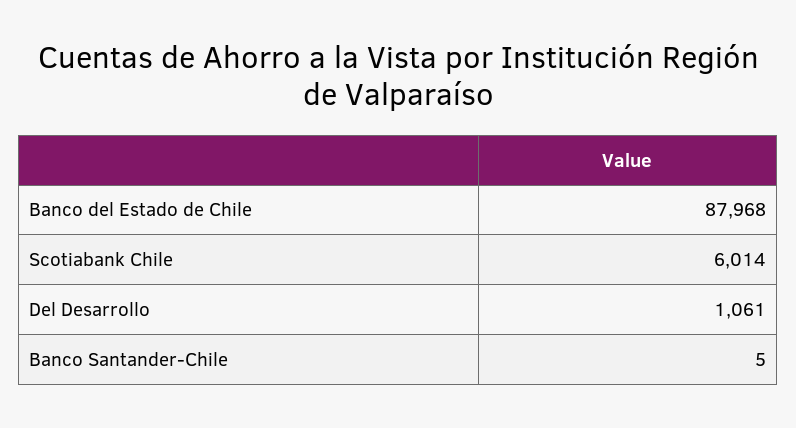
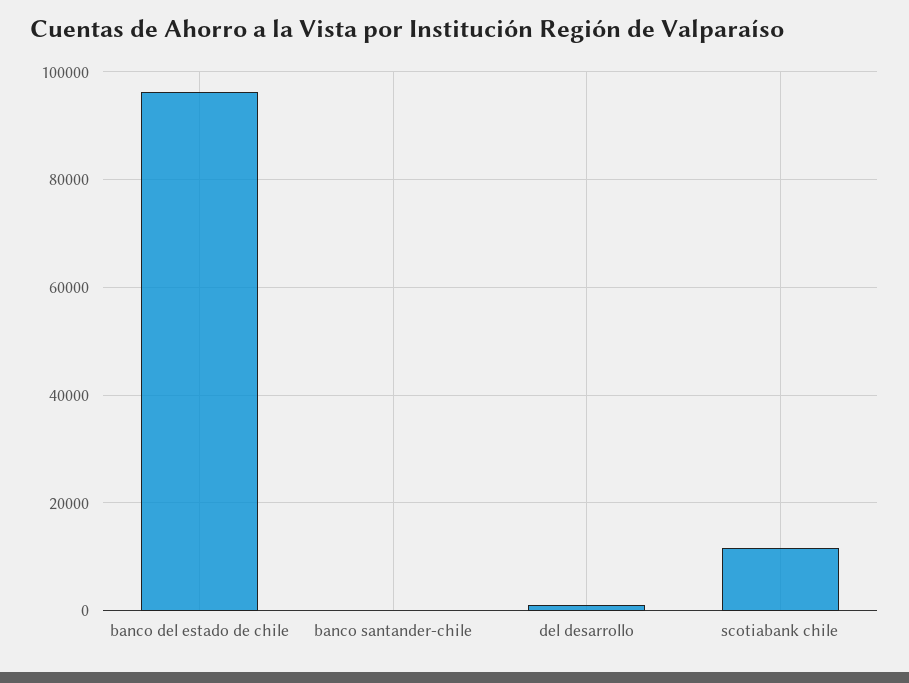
Banco del Estado de Chile: 87968 -> 96000
Scotiabank Chile: 6014 -> 12000

